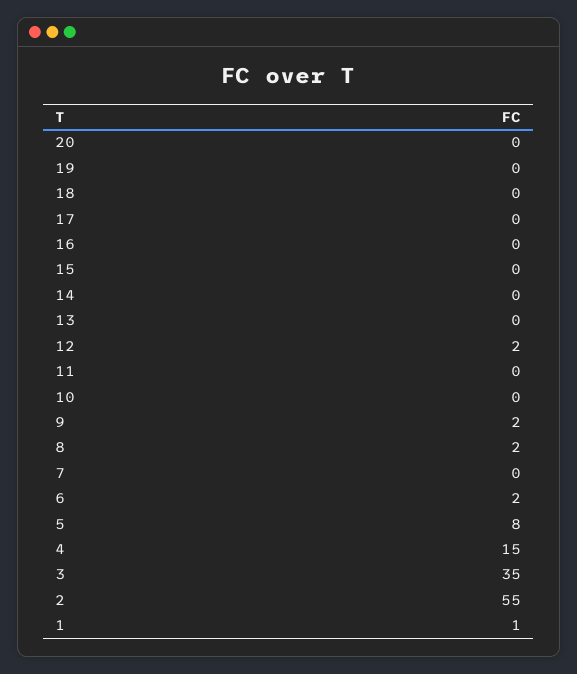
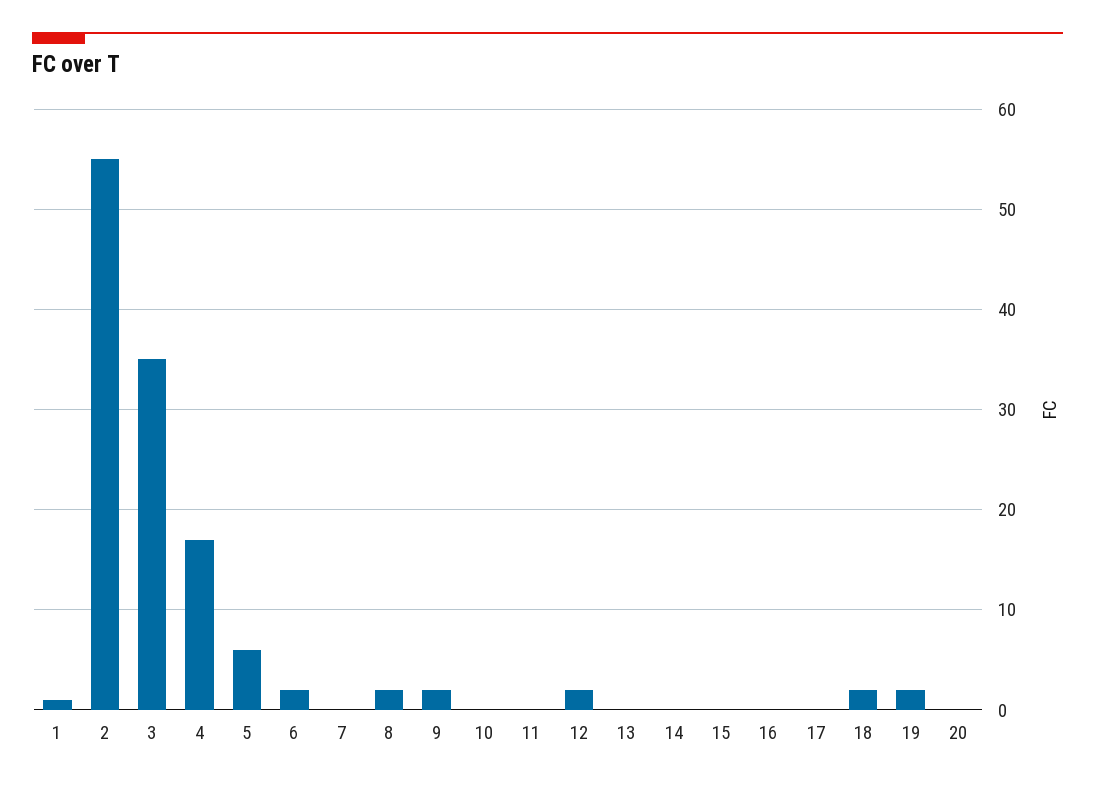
19: 0 -> 2
18: 0 -> 2
5: 8 -> 6
4: 15 -> 17

